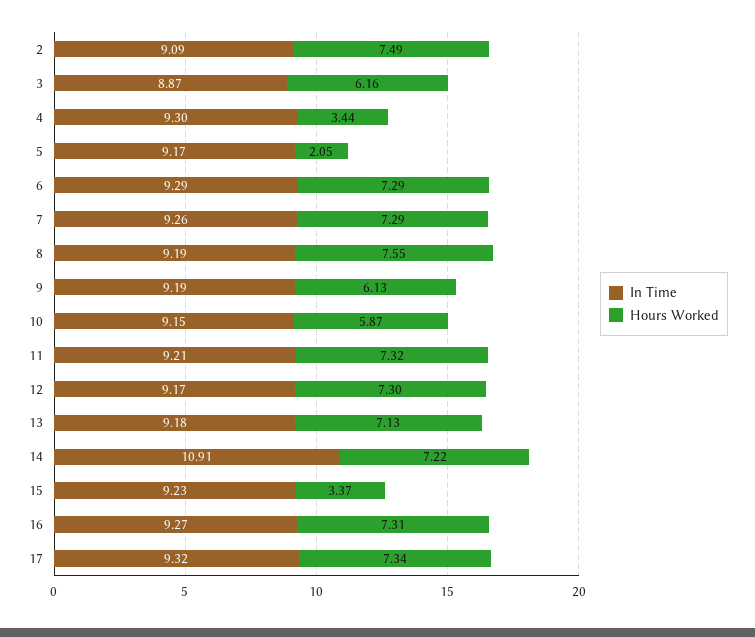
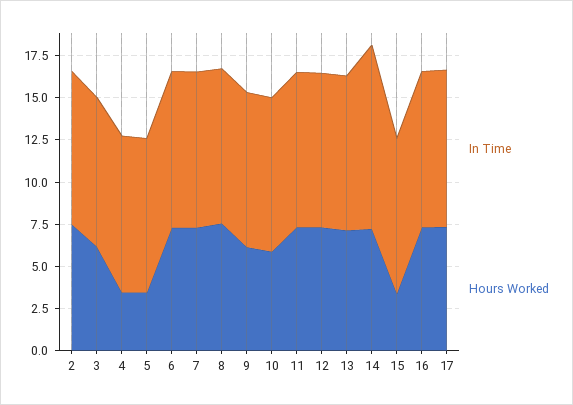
Hours Worked, 5: 2.05 -> 3.5

